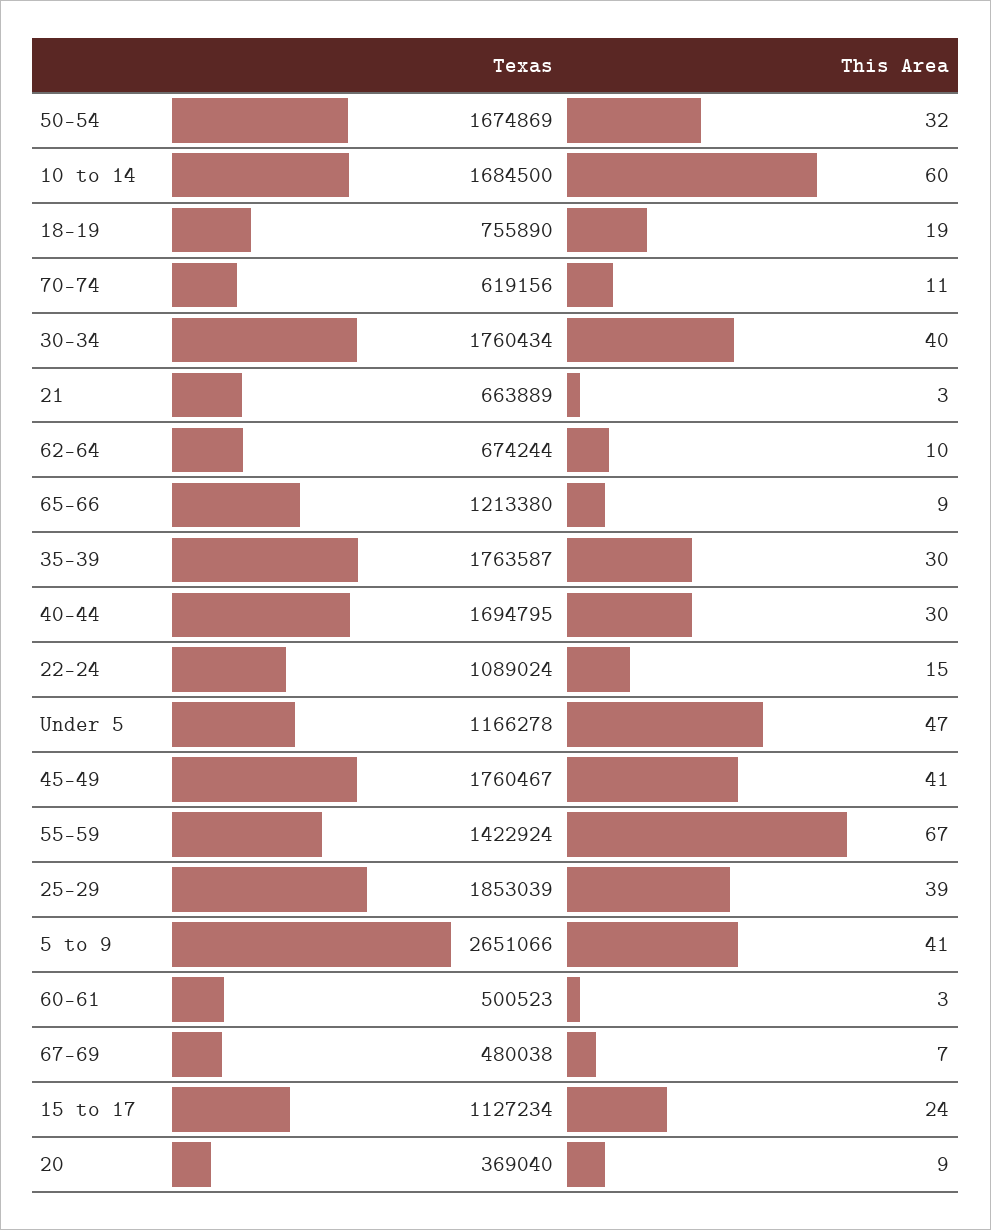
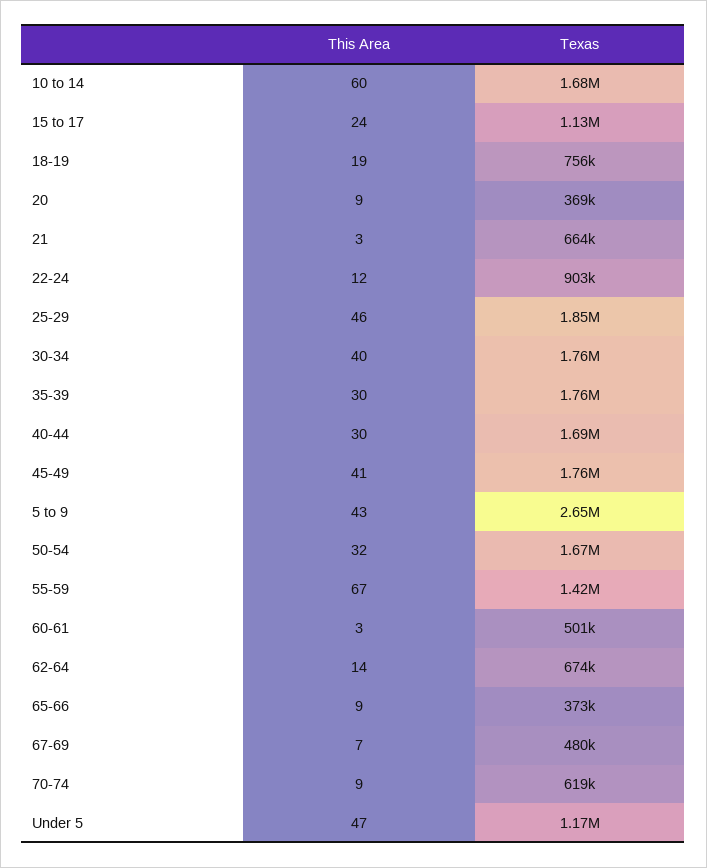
This Area, 70-74: 11 -> 9
This Area, 62-64: 10 -> 14
Texas, 65-66: 1213380 -> 373000
Texas, 22-24: 1089024 -> 903000
This Area, 22-24: 15 -> 12
This Area, 25-29: 39 -> 46
This Area, 5 to 9: 41 -> 43

